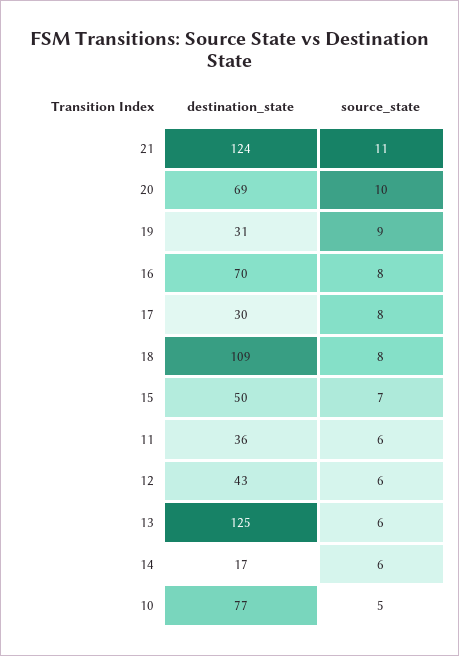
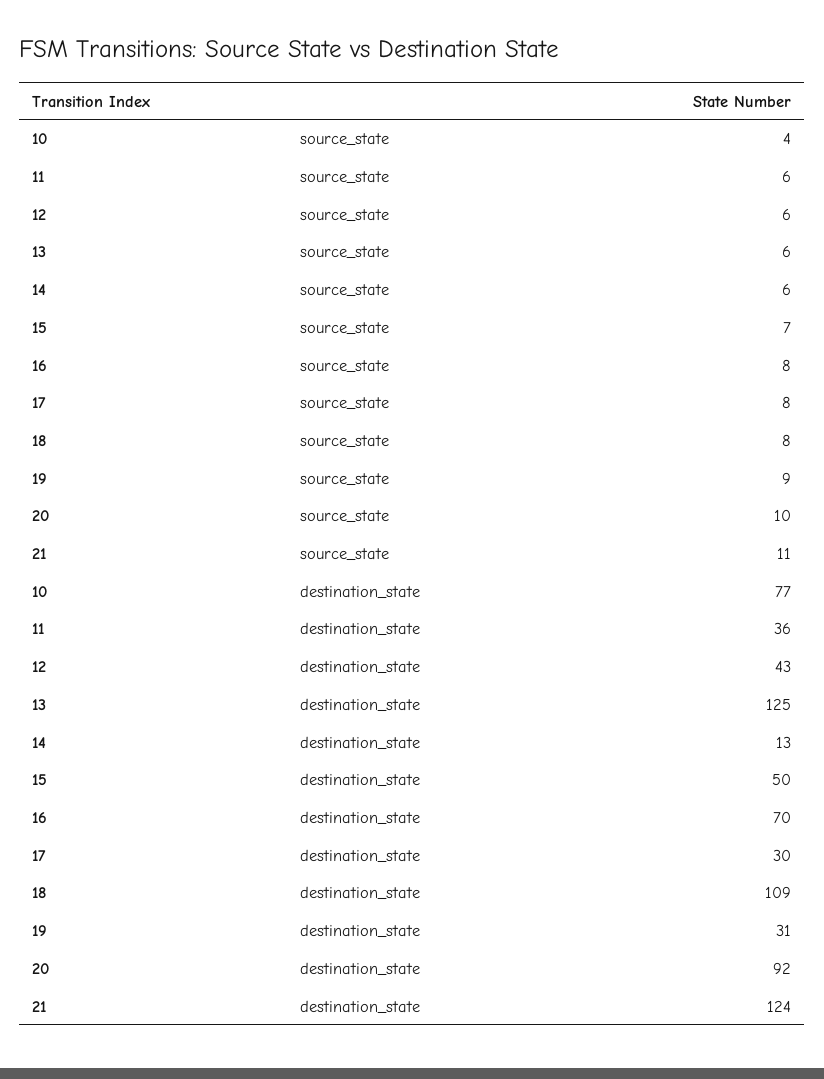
destination_state, 20: 69 -> 92
destination_state, 14: 17 -> 13
source_state, 10: 5 -> 4

